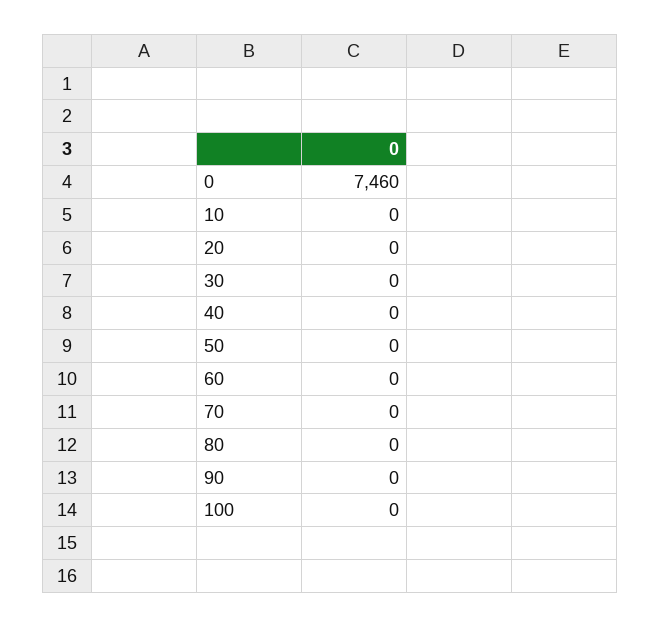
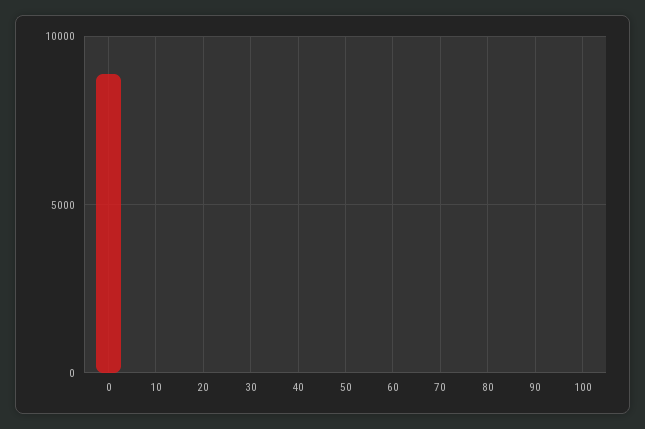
0: 7460 -> 9000

